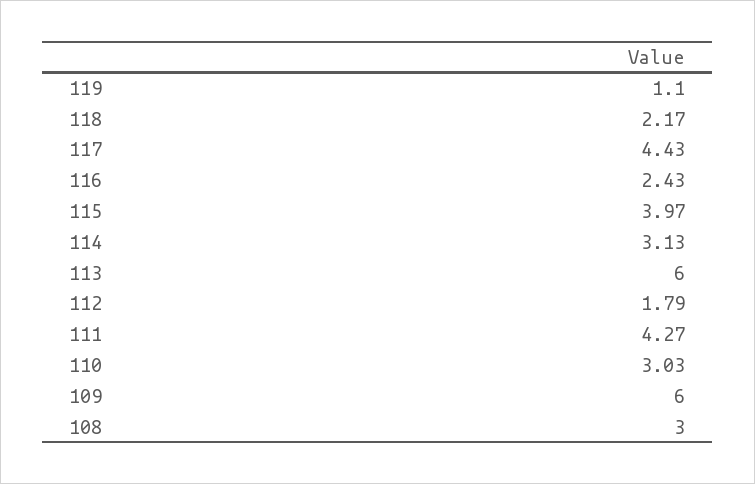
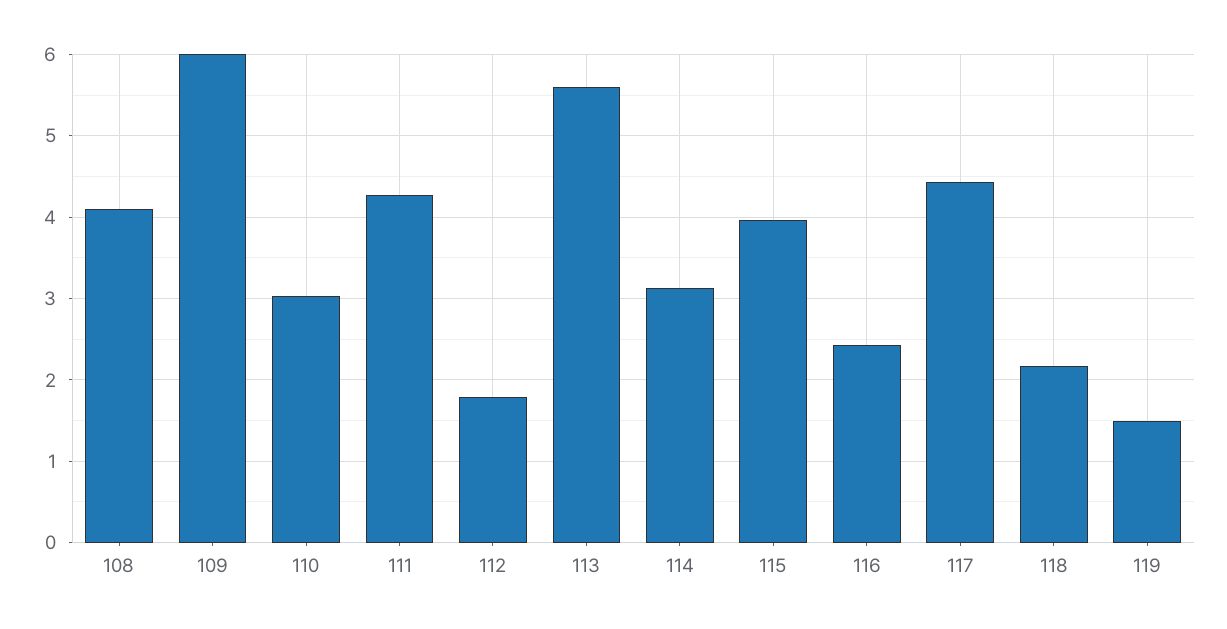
119: 1.1 -> 1.5
113: 6 -> 5.6
108: 3 -> 4.1

